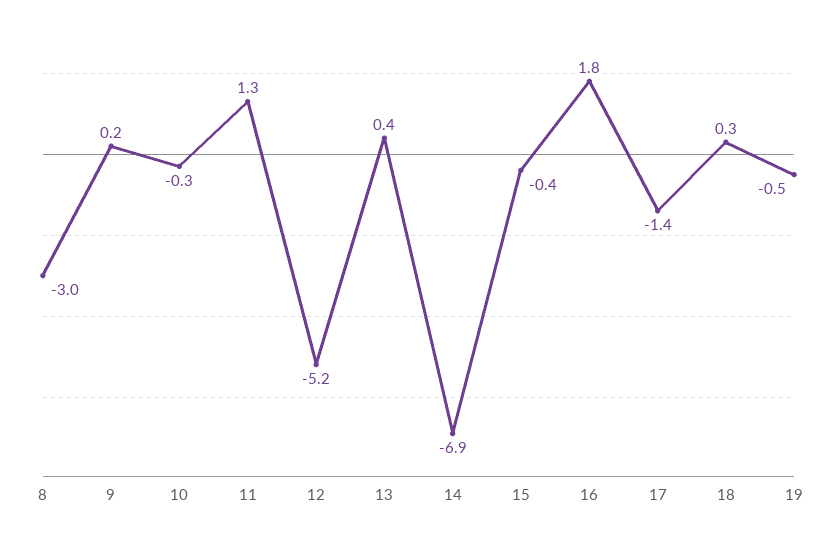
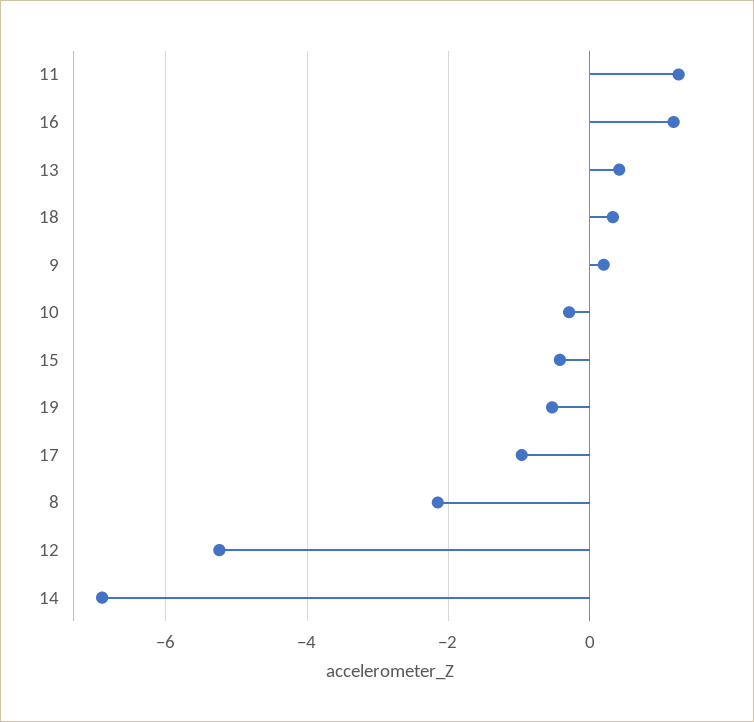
8: -3 -> -2.2
16: 1.8 -> 1.2
17: -1.4 -> -1

